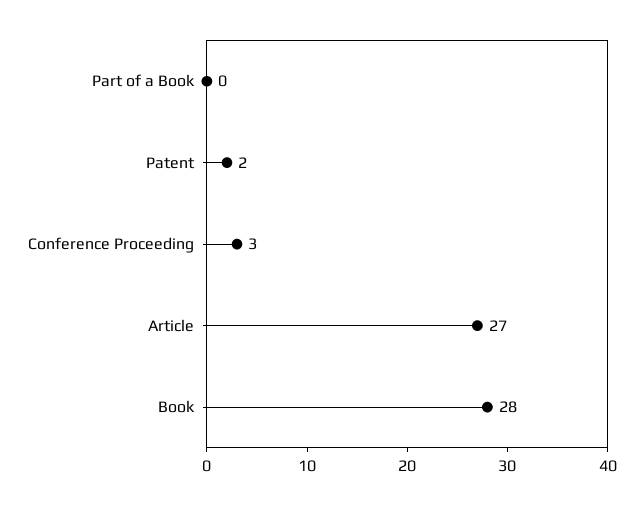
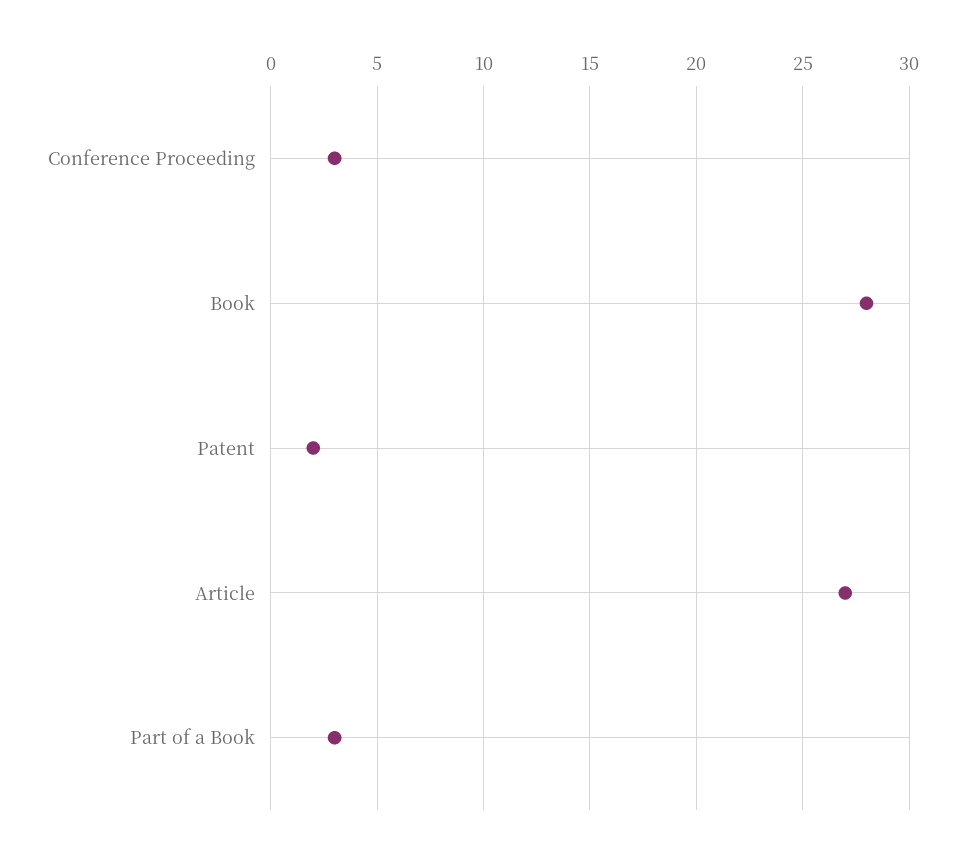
Part of a Book: 0 -> 3

